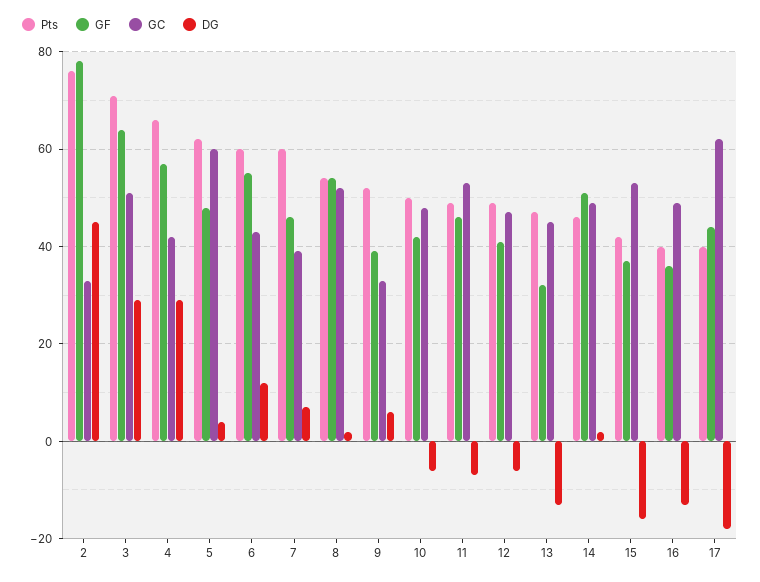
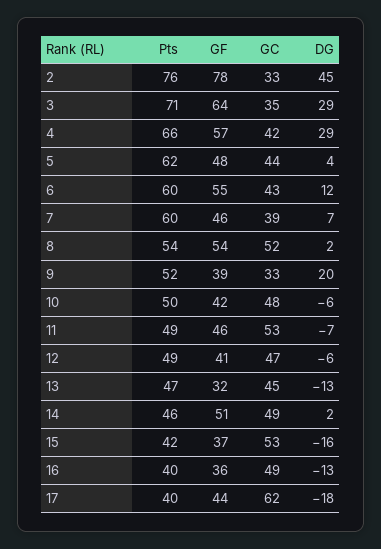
GC, 3: 50 -> 35
GC, 5: 60 -> 44
DG, 9: 5 -> 20

